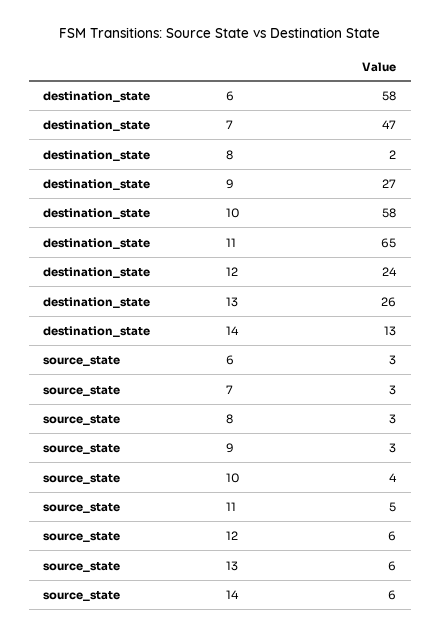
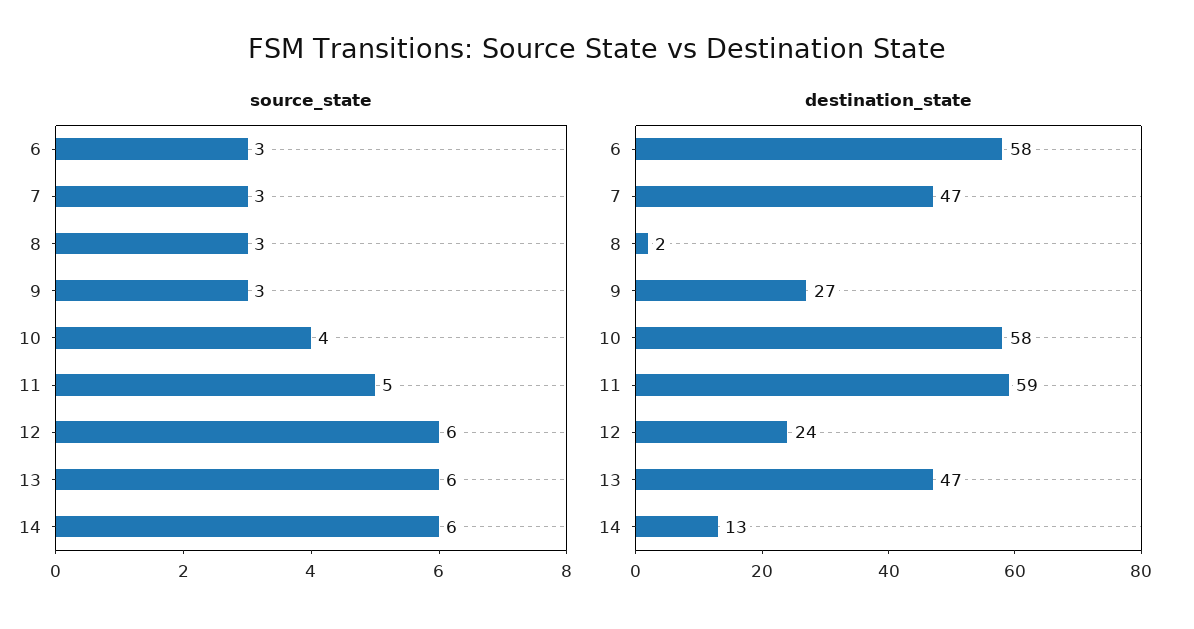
destination_state, 11: 65 -> 59
destination_state, 13: 26 -> 47

